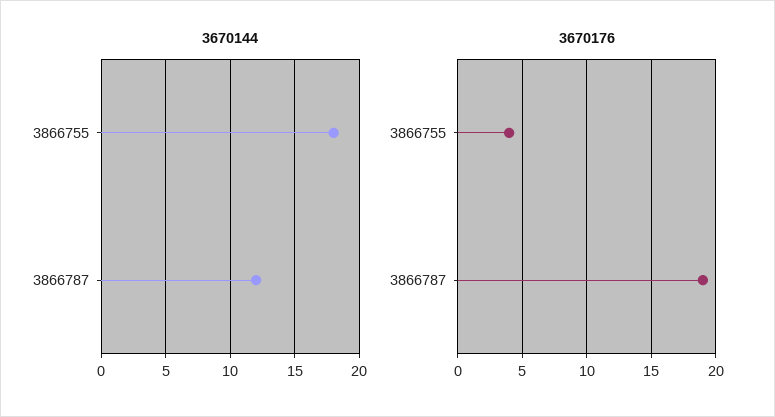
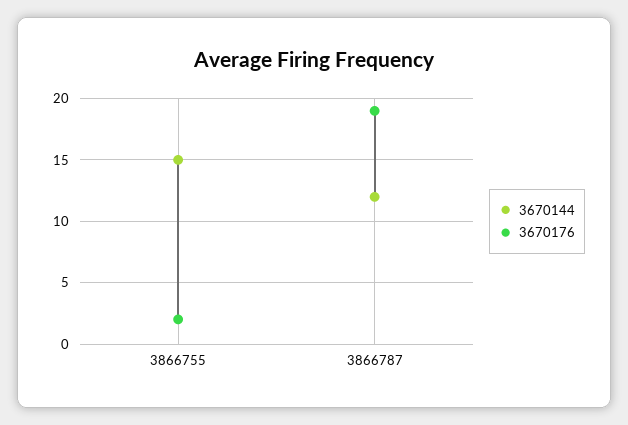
3670144, 3866755: 18 -> 15
3670176, 3866755: 4 -> 2

